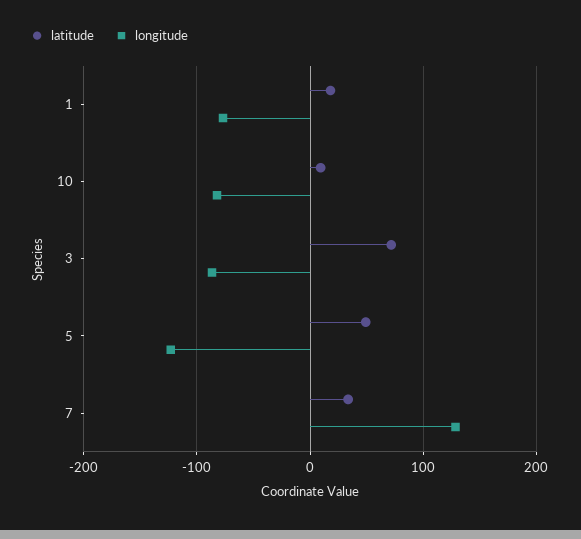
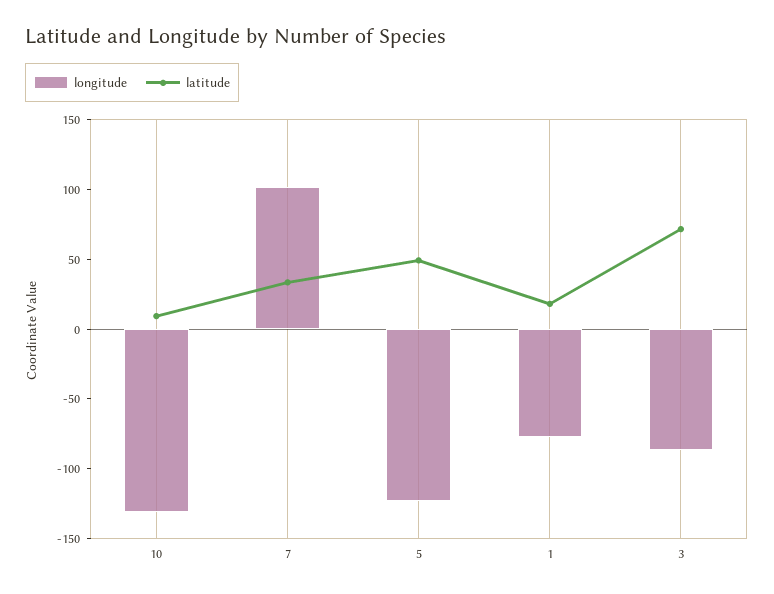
longitude, 10: -80 -> -130
longitude, 7: 130 -> 100

